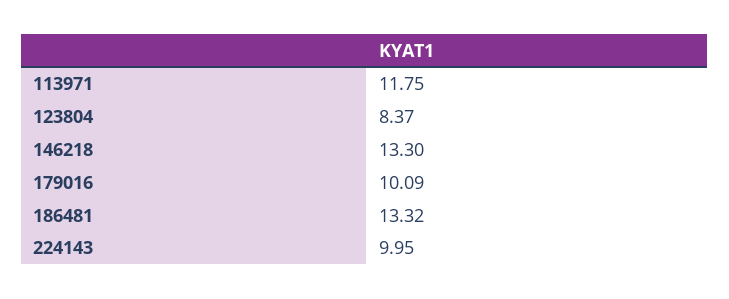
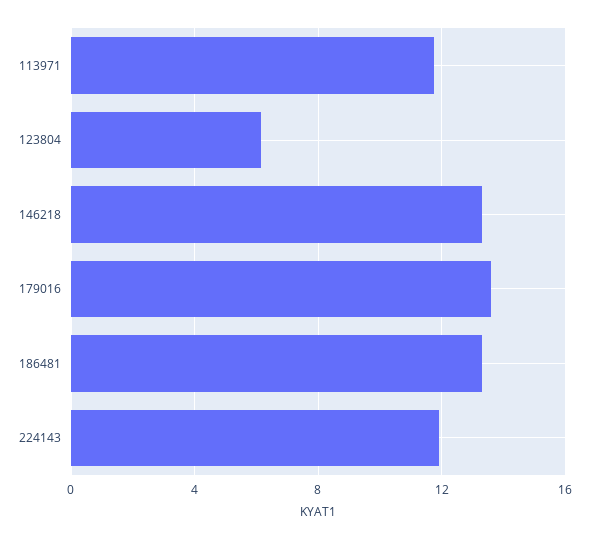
123804: 8.37 -> 6
179016: 10.09 -> 13.5
224143: 9.95 -> 12

